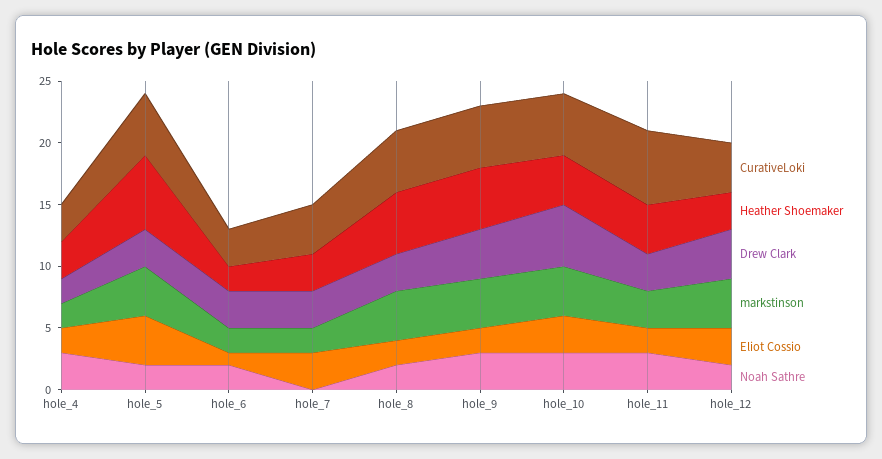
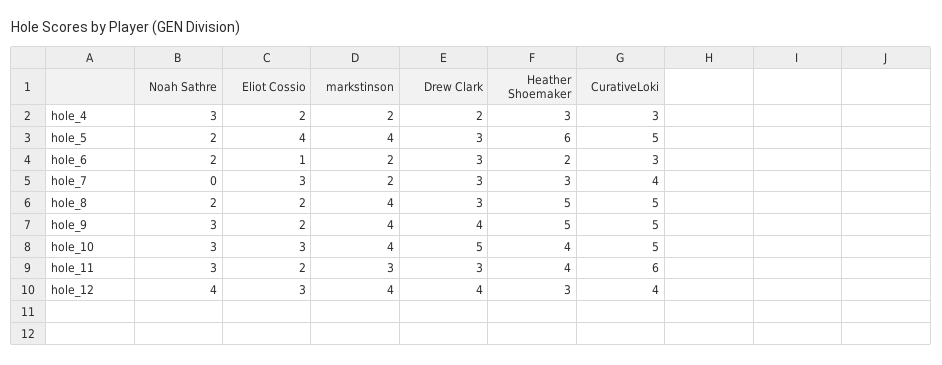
Noah Sathre, hole_12: 2 -> 4

